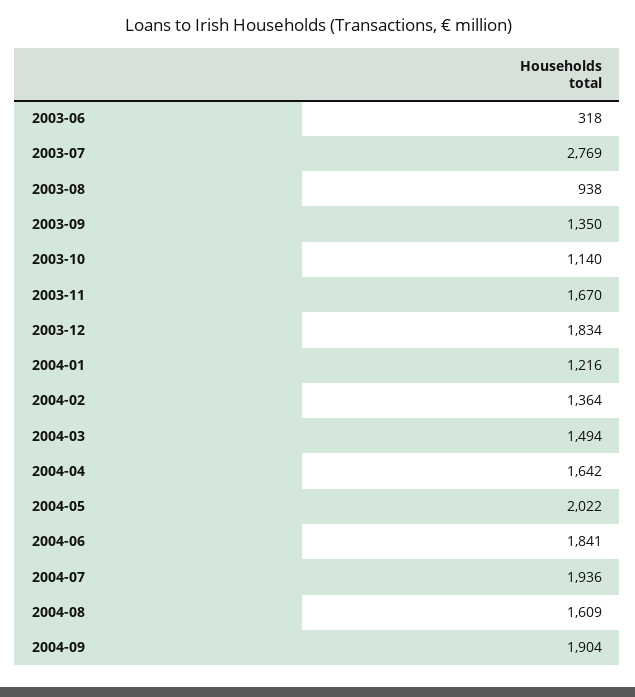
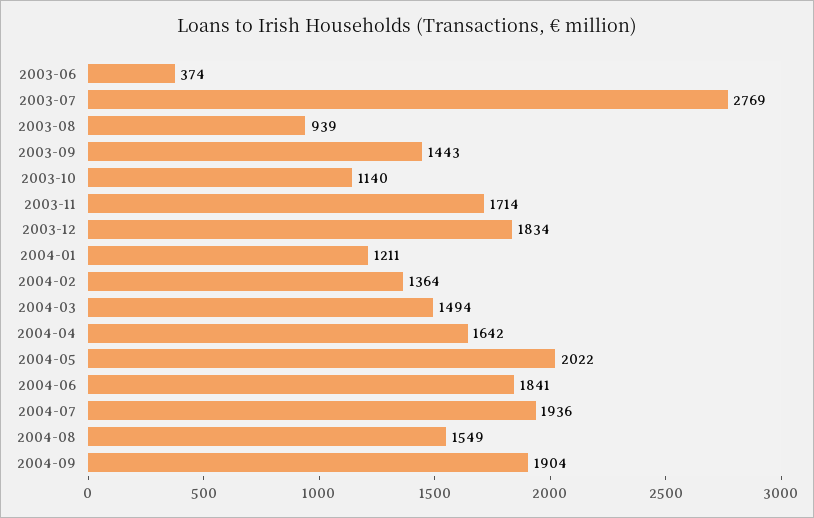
2003-06: 318 -> 374
2003-08: 938 -> 939
2003-09: 1350 -> 1443
2003-11: 1670 -> 1714
2004-01: 1216 -> 1211
2004-08: 1609 -> 1549

